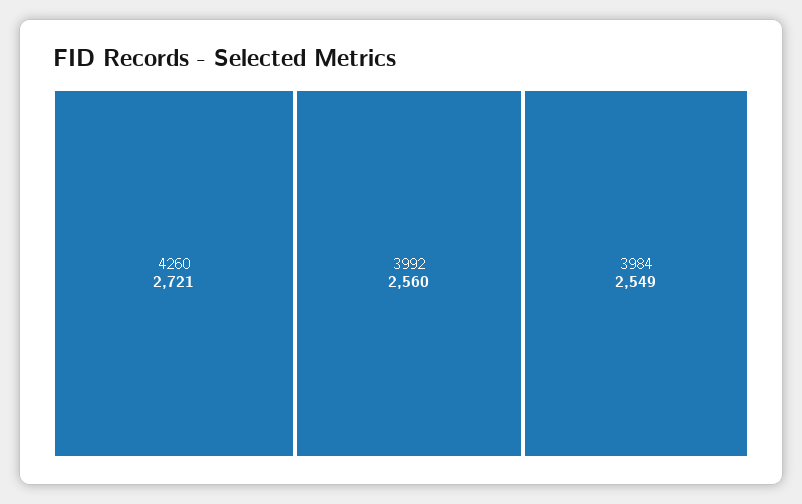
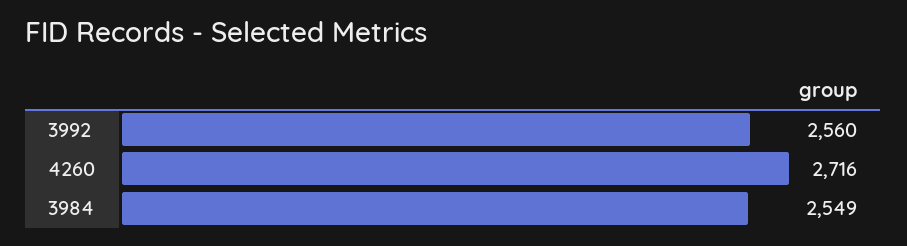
4260: 2721 -> 2716

